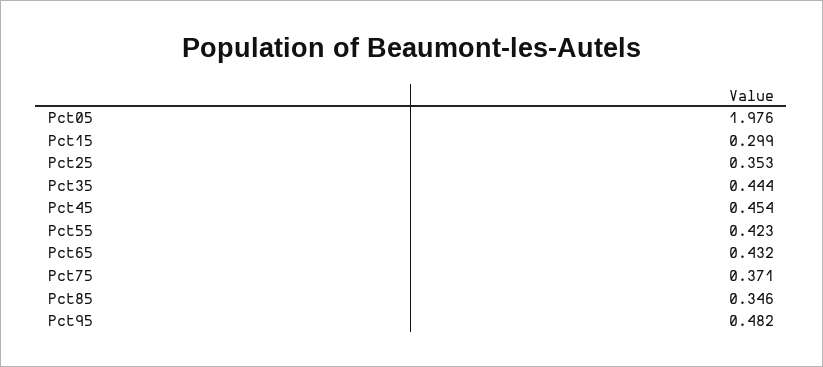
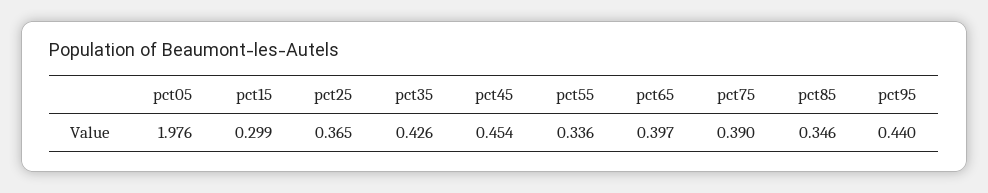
Pct25: 0.353 -> 0.365
Pct35: 0.444 -> 0.426
Pct55: 0.423 -> 0.336
Pct65: 0.432 -> 0.397
Pct75: 0.371 -> 0.39
Pct95: 0.482 -> 0.44

